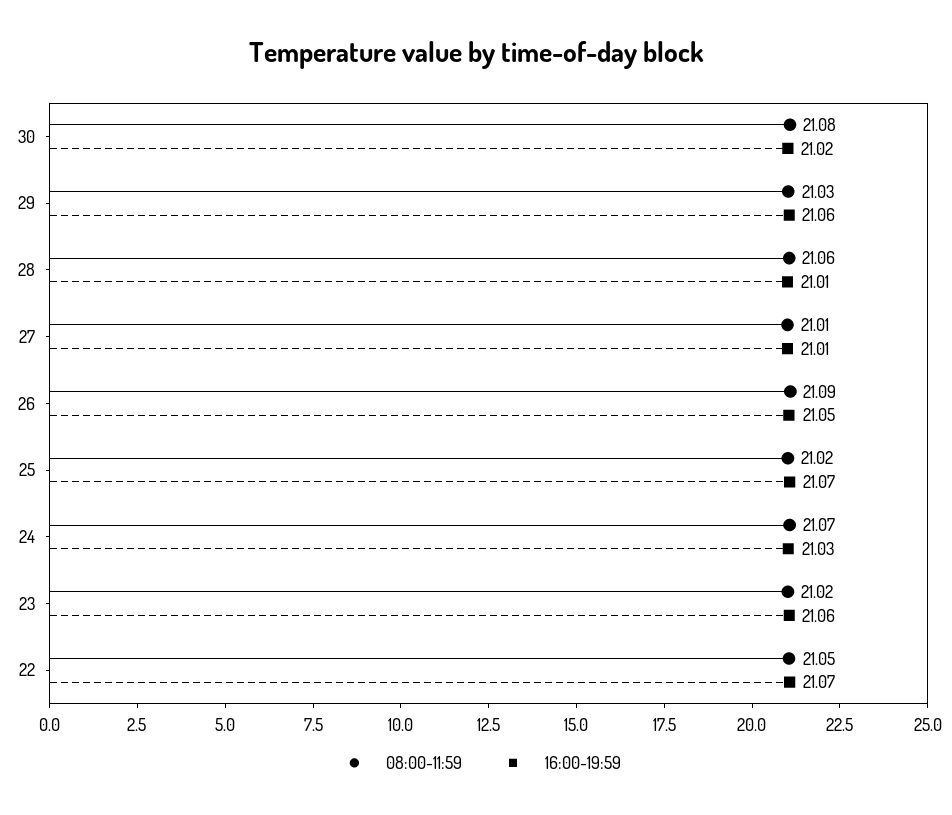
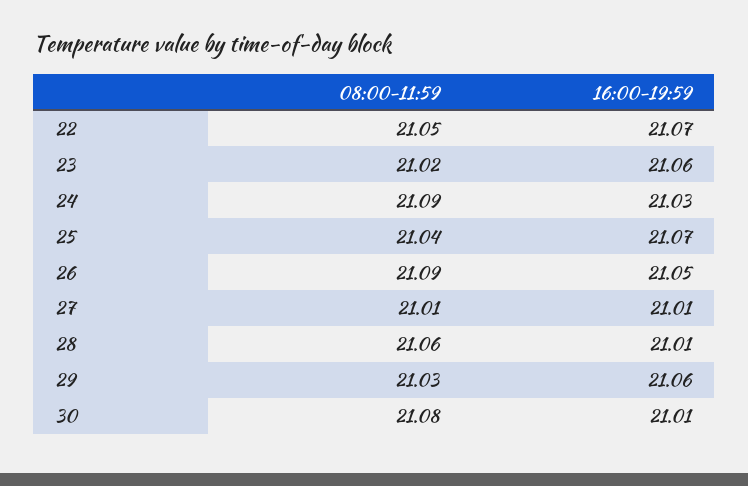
16:00-19:59, 30: 21.02 -> 21.01
08:00-11:59, 25: 21.02 -> 21.04
08:00-11:59, 24: 21.07 -> 21.09

